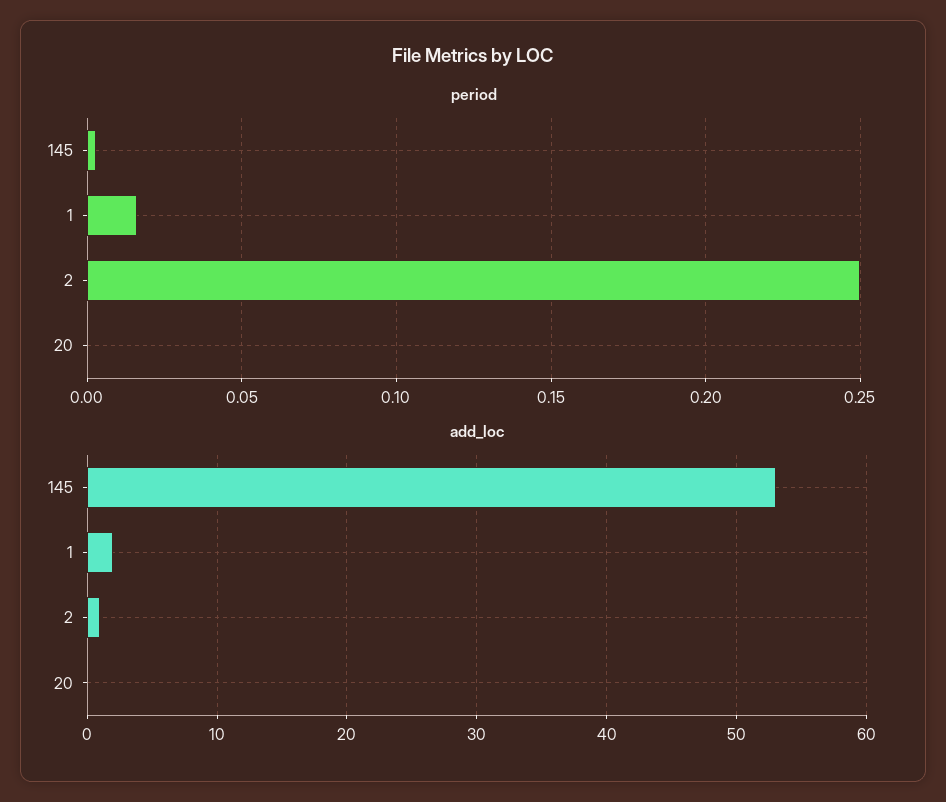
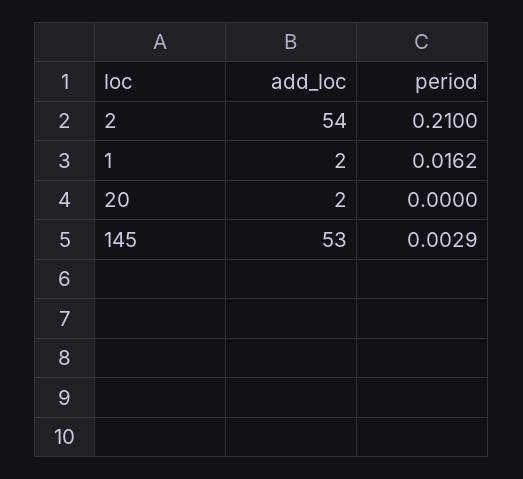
period, 2: 0.25 -> 0.21
add_loc, 2: 1 -> 54
add_loc, 20: 0 -> 2

